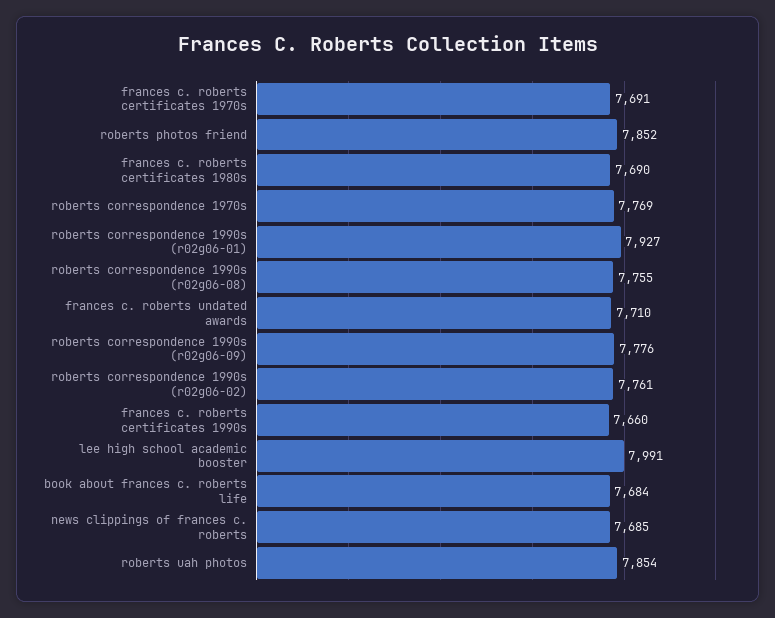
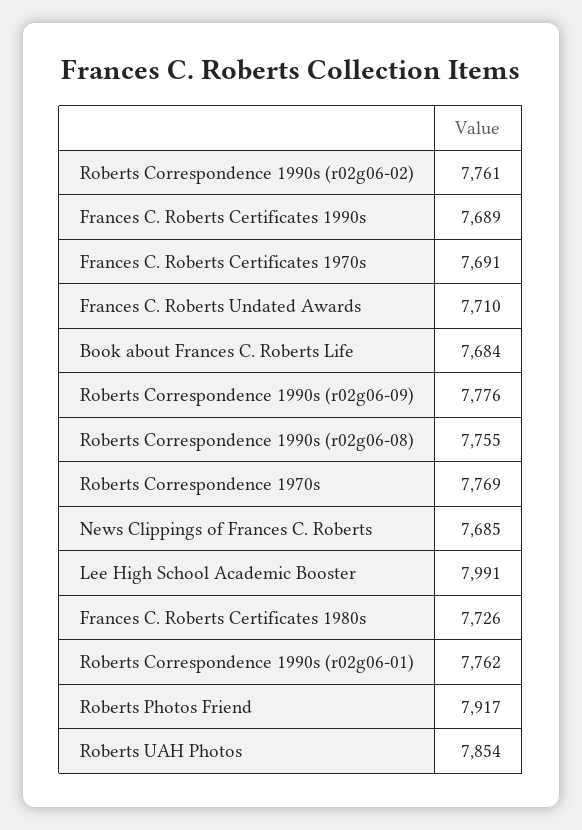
roberts photos friend: 7852 -> 7917
frances c. roberts certificates 1980s: 7690 -> 7726
roberts correspondence 1990s (r02g06-01): 7927 -> 7762
frances c. roberts certificates 1990s: 7660 -> 7689

